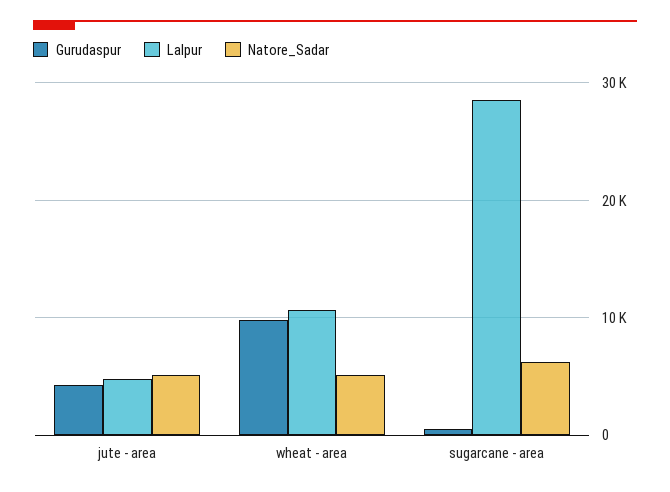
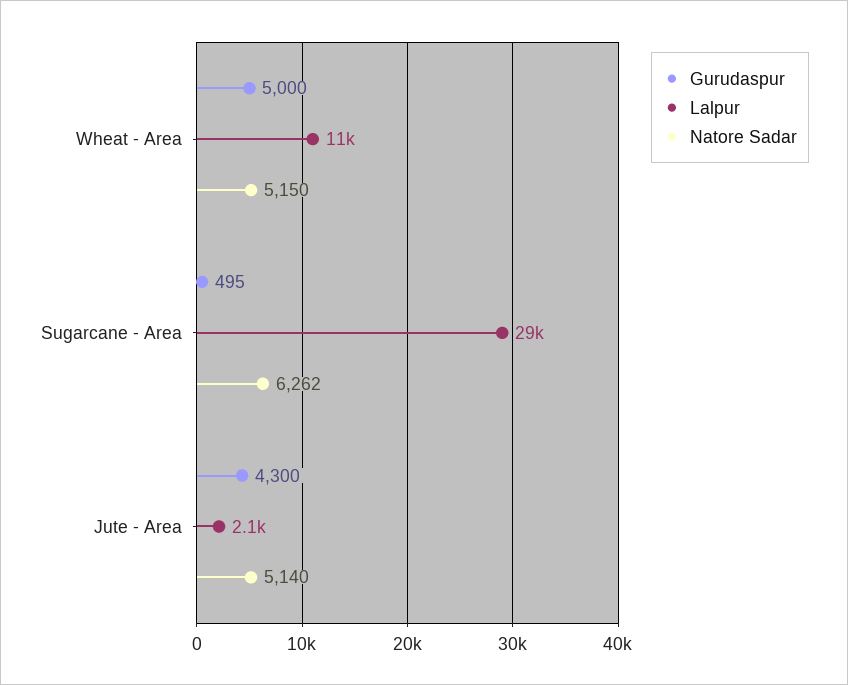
Lalpur, jute - area: 5000 -> 2100
Gurudaspur, wheat - area: 10000 -> 5000

